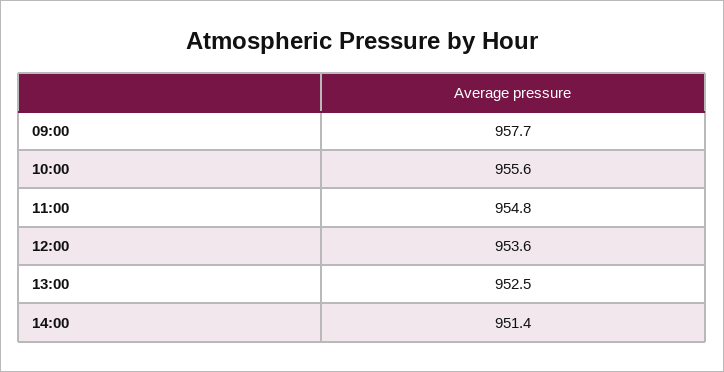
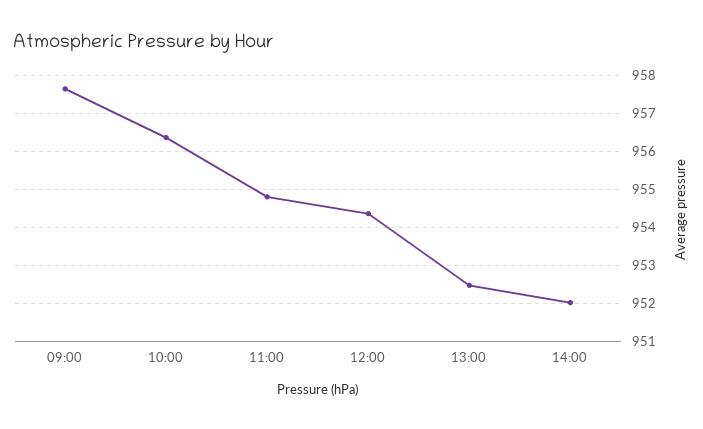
10:00: 955.6 -> 956.4
12:00: 953.6 -> 954.4
14:00: 951.4 -> 952

